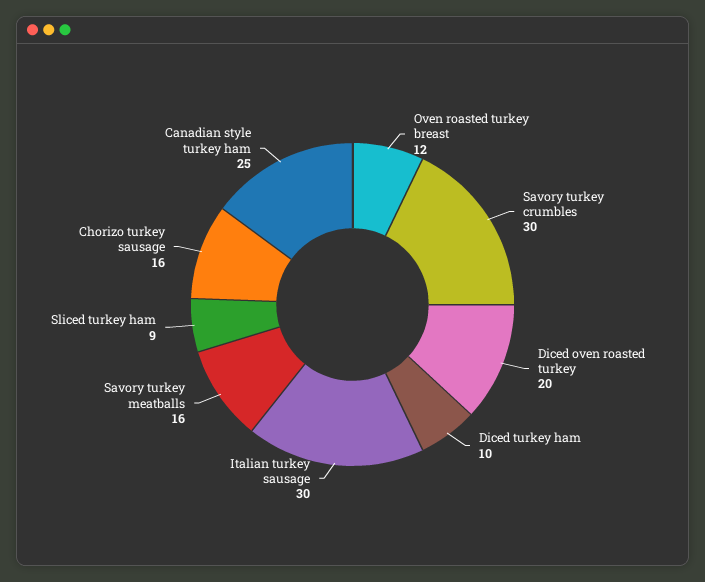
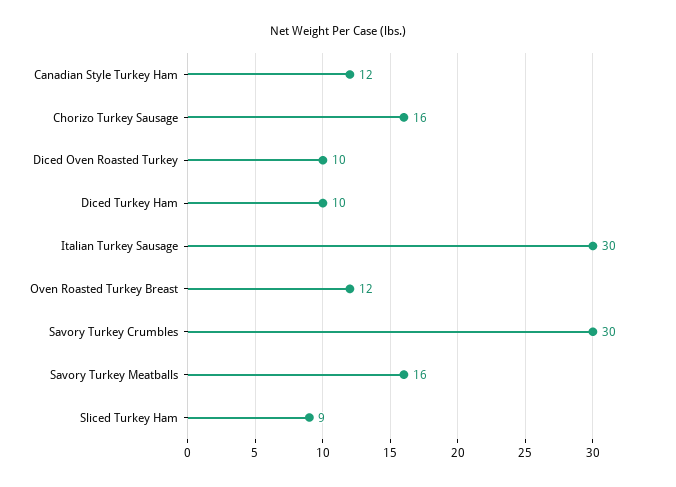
Diced oven roasted turkey: 20 -> 10
Canadian style turkey ham: 25 -> 12

